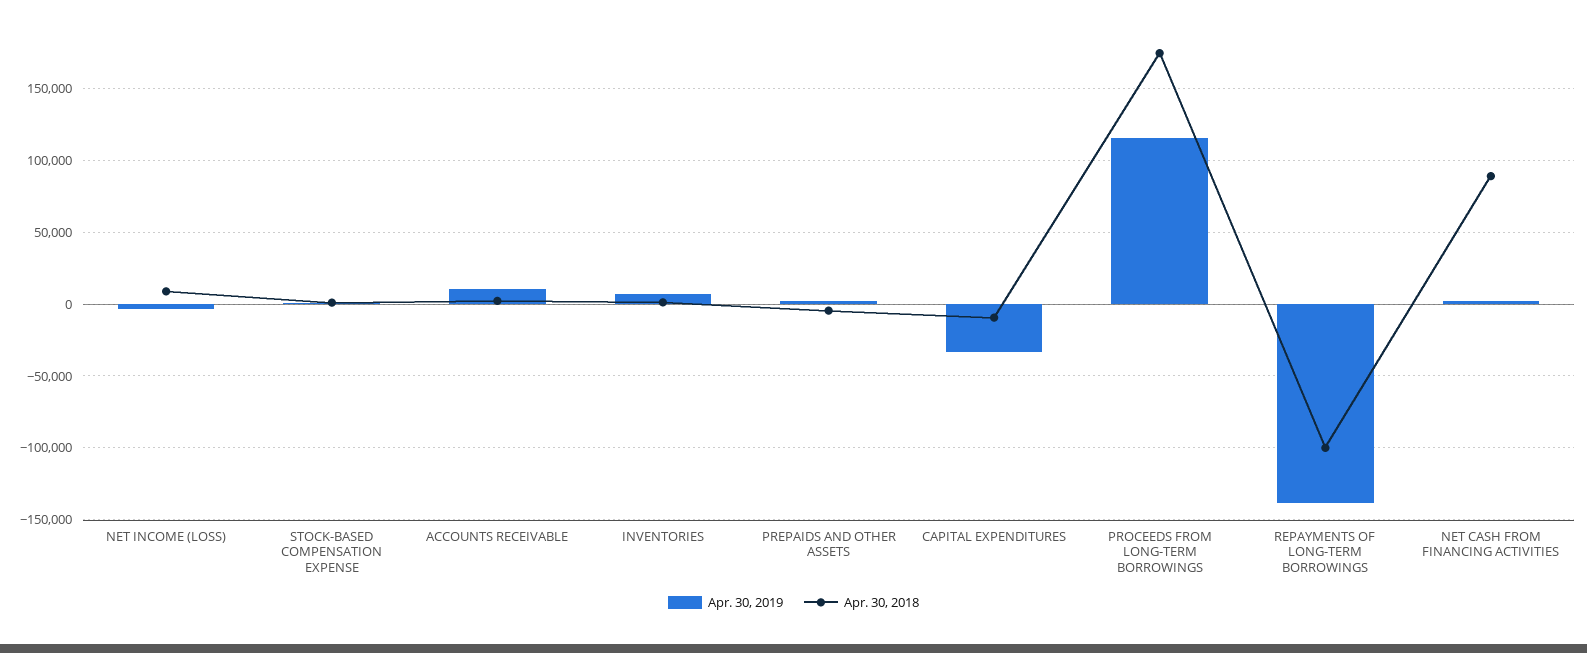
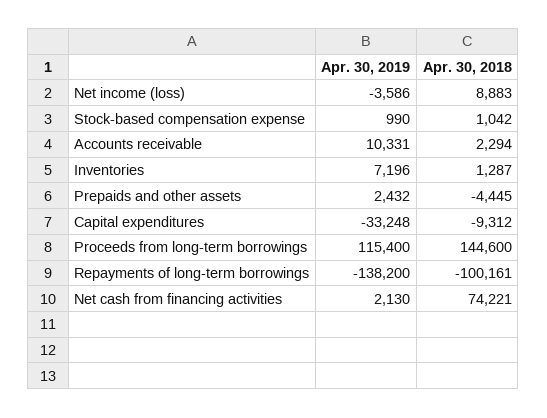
Apr. 30, 2018, PROCEEDS FROM LONG-TERM BORROWINGS: 175000 -> 144600
Apr. 30, 2018, NET CASH FROM FINANCING ACTIVITIES: 90000 -> 74221

